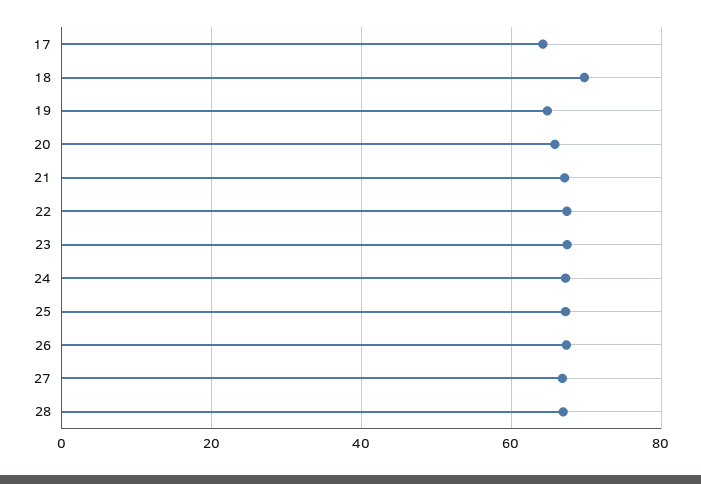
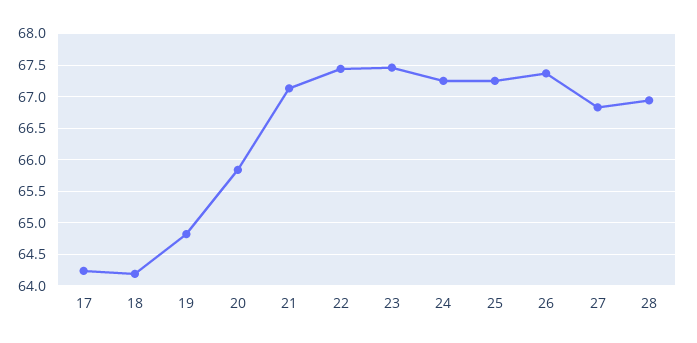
18: 70 -> 64.2

